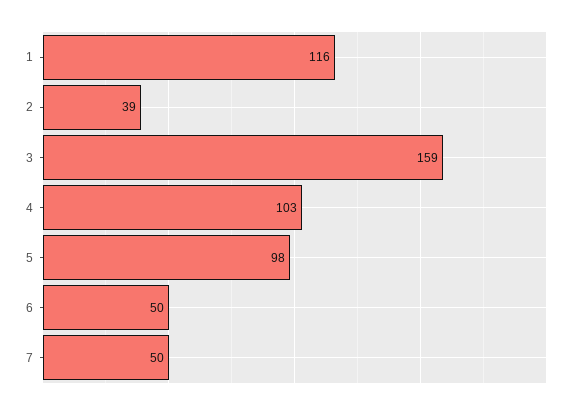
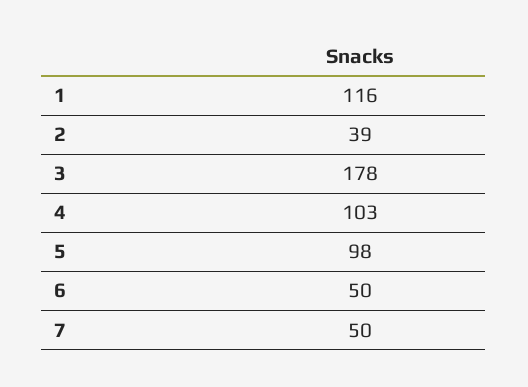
3: 159 -> 178

